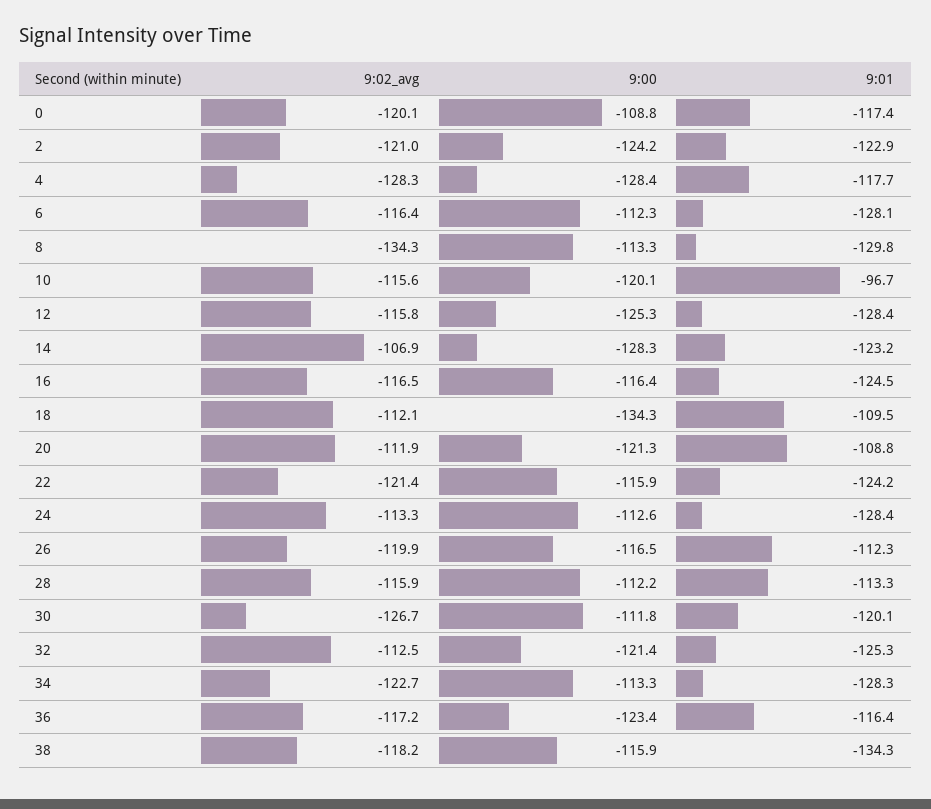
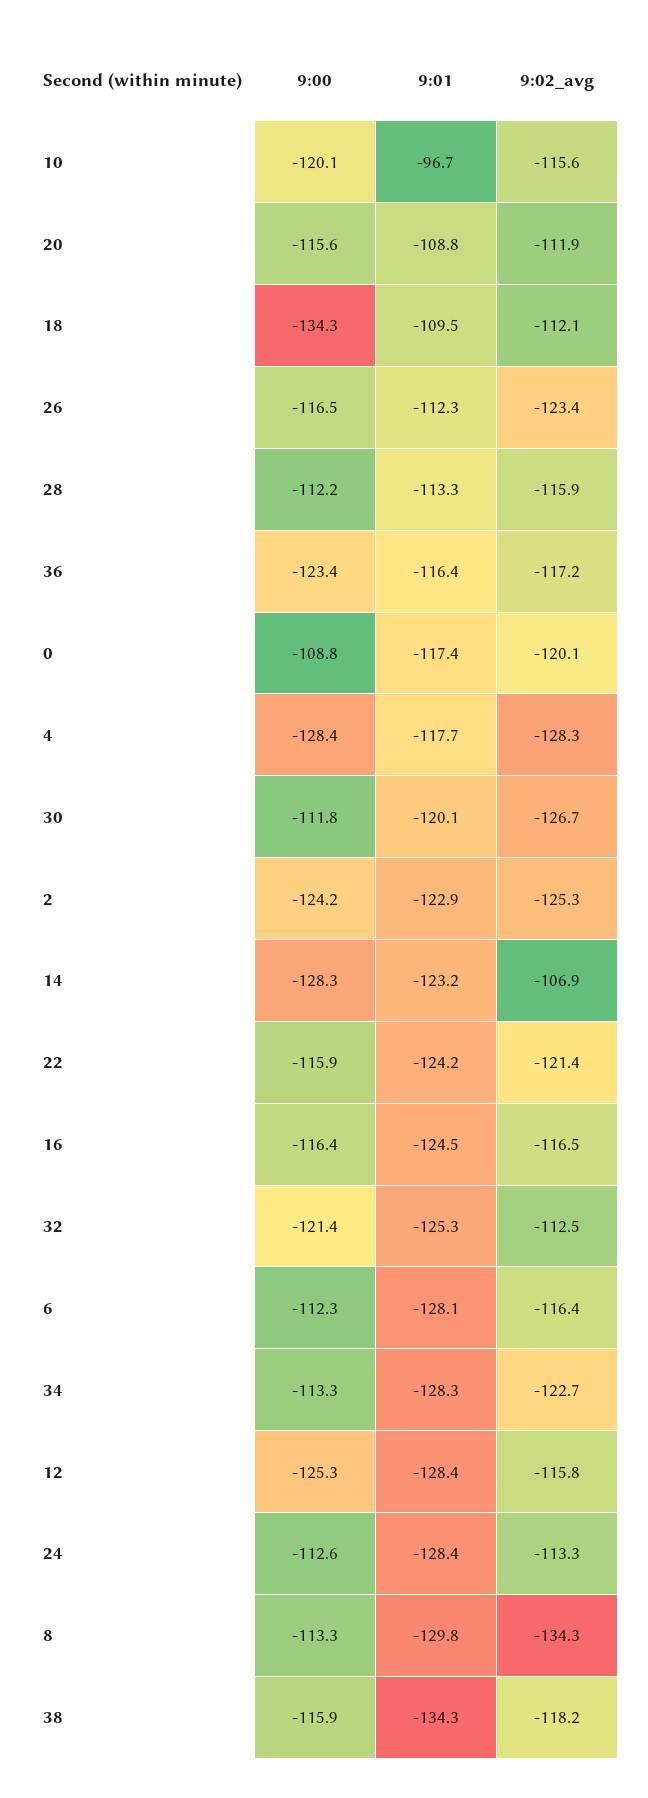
9:02_avg, 2: -121 -> -125.3
9:00, 20: -121.3 -> -115.6
9:02_avg, 26: -119.9 -> -123.4

